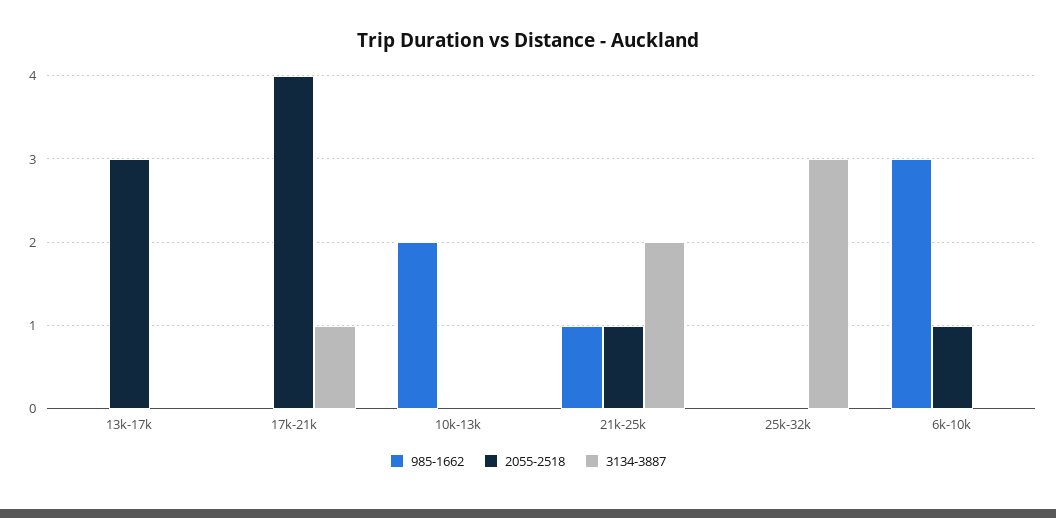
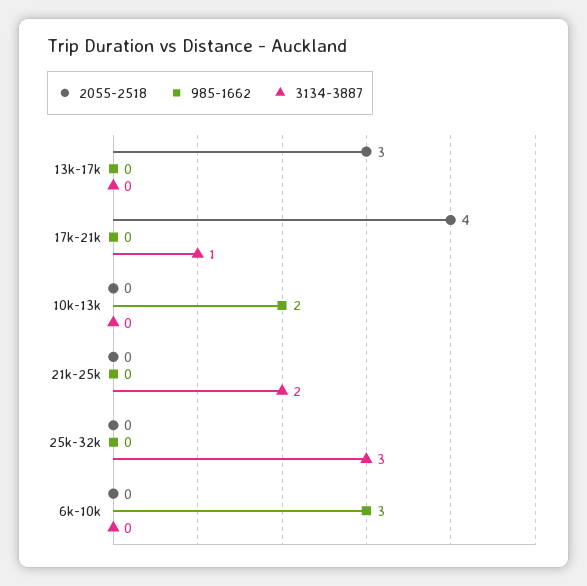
985-1662, 21k-25k: 1 -> 0
2055-2518, 21k-25k: 1 -> 0
2055-2518, 6k-10k: 1 -> 0

